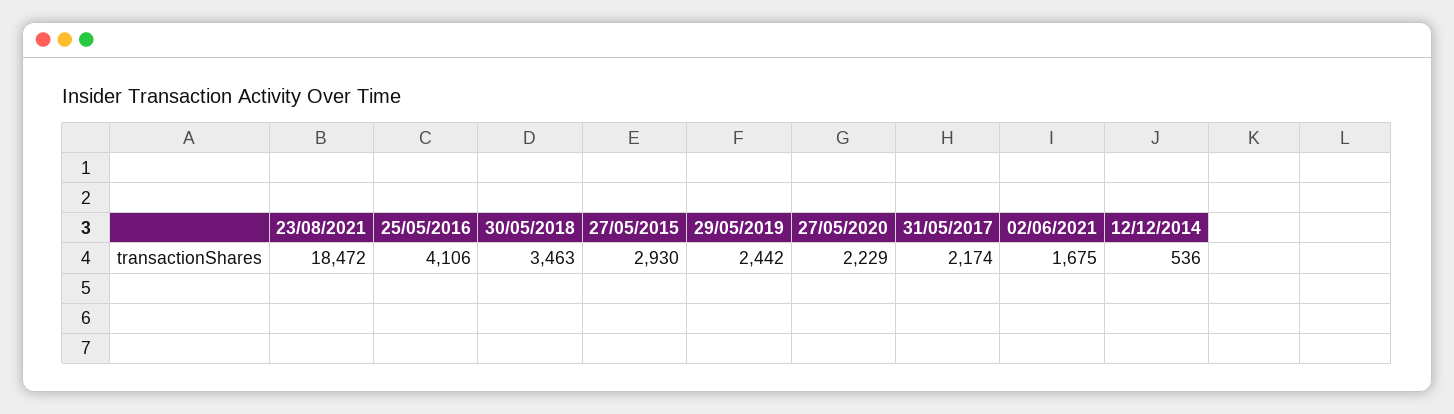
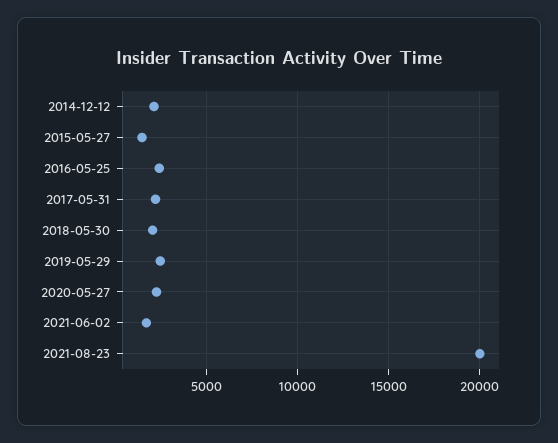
23/08/2021: 18472 -> 20000
25/05/2016: 4106 -> 2500
30/05/2018: 3463 -> 2000
27/05/2015: 2930 -> 1500
12/12/2014: 536 -> 2000

